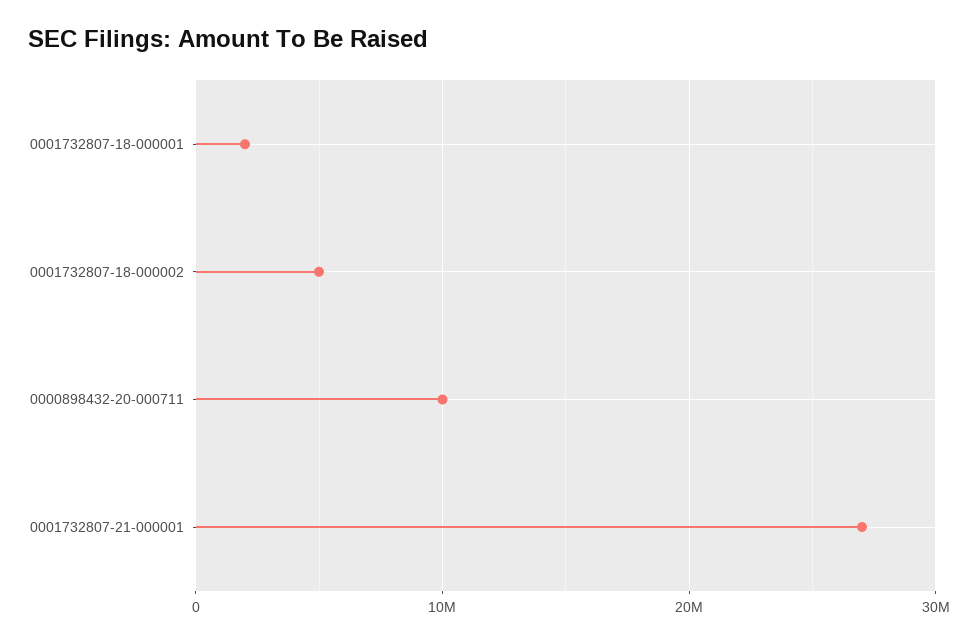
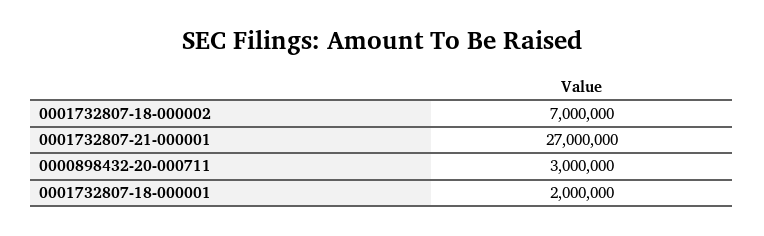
0001732807-18-000002: 5000000 -> 7000000
0000898432-20-000711: 10000000 -> 3000000

